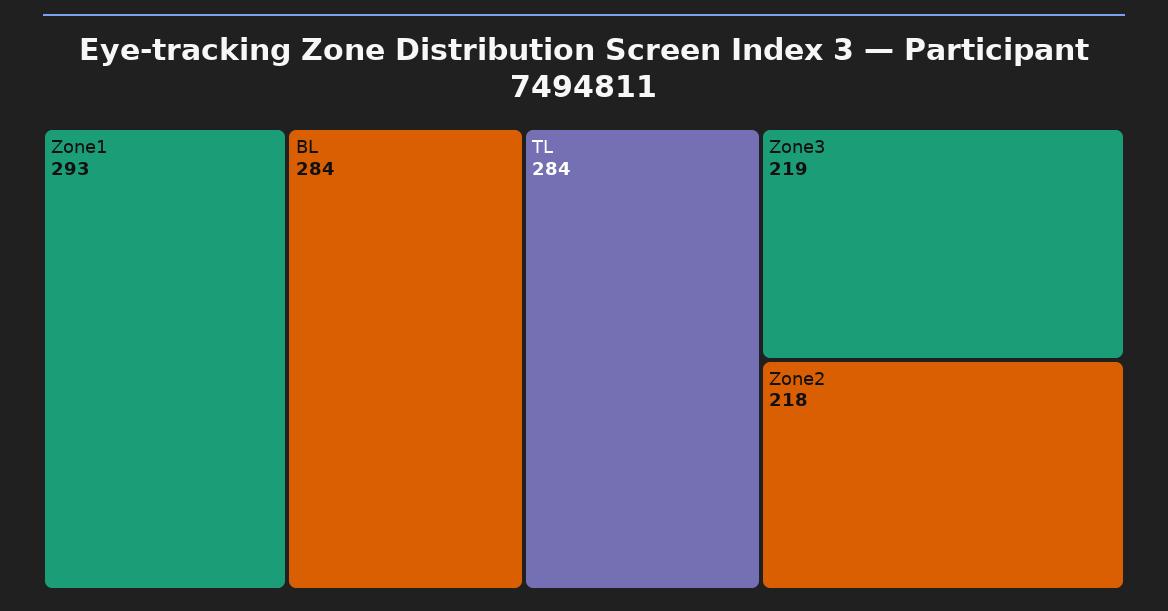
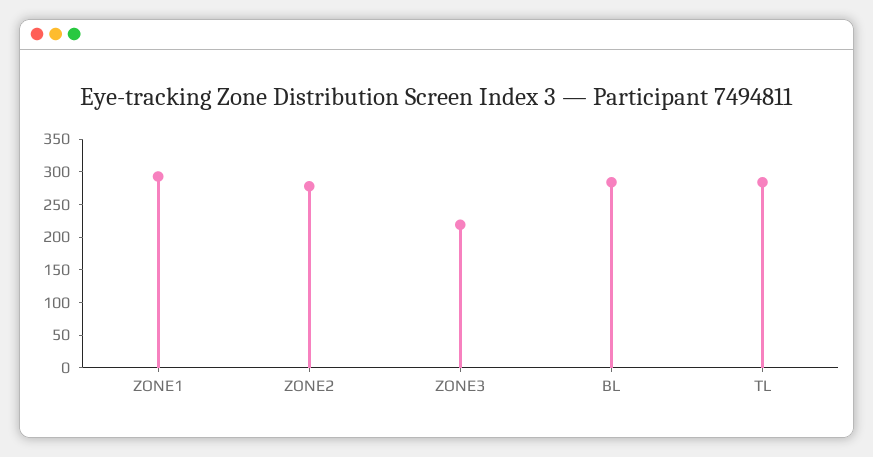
Zone2: 218 -> 275

